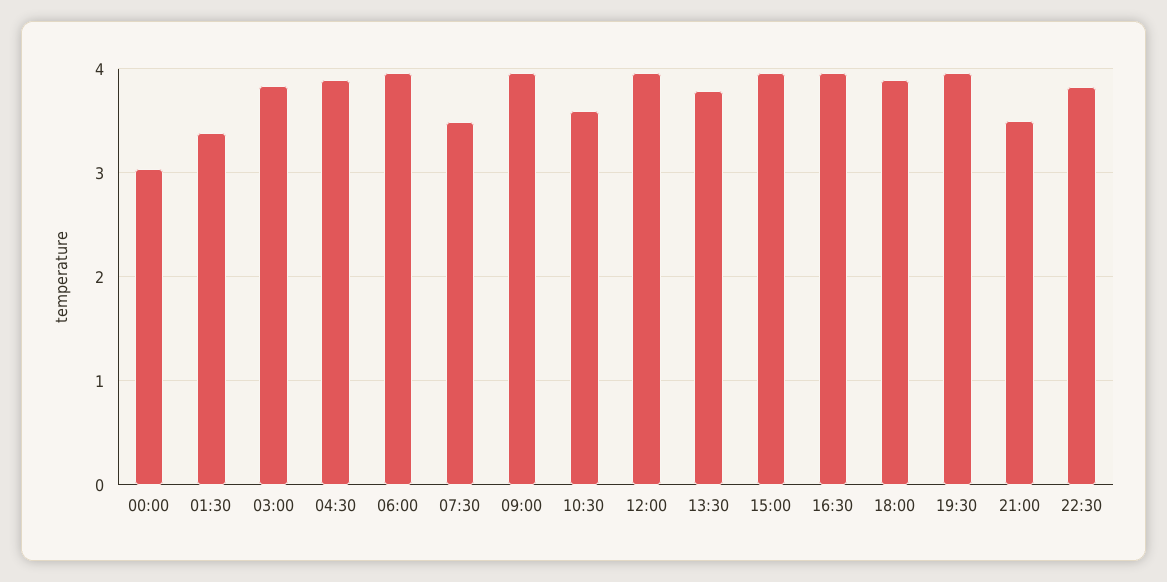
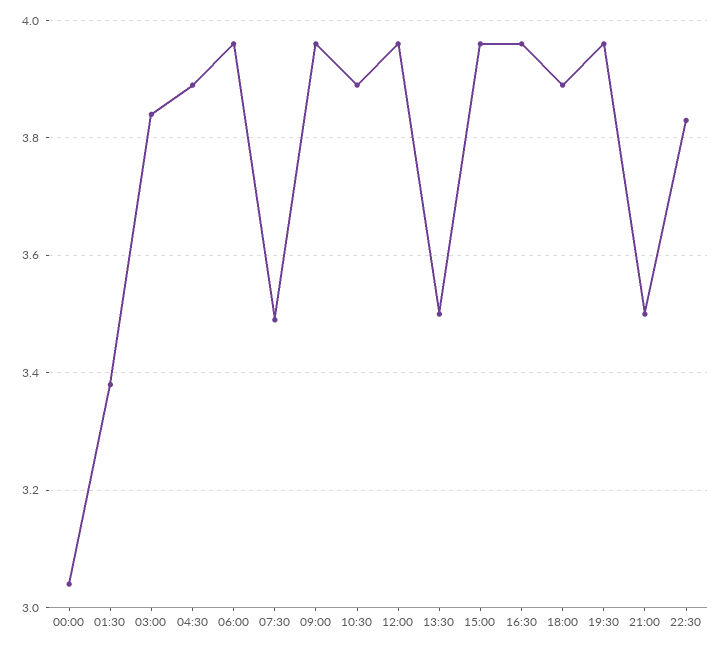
10:30: 3.6 -> 3.9
13:30: 3.8 -> 3.5

